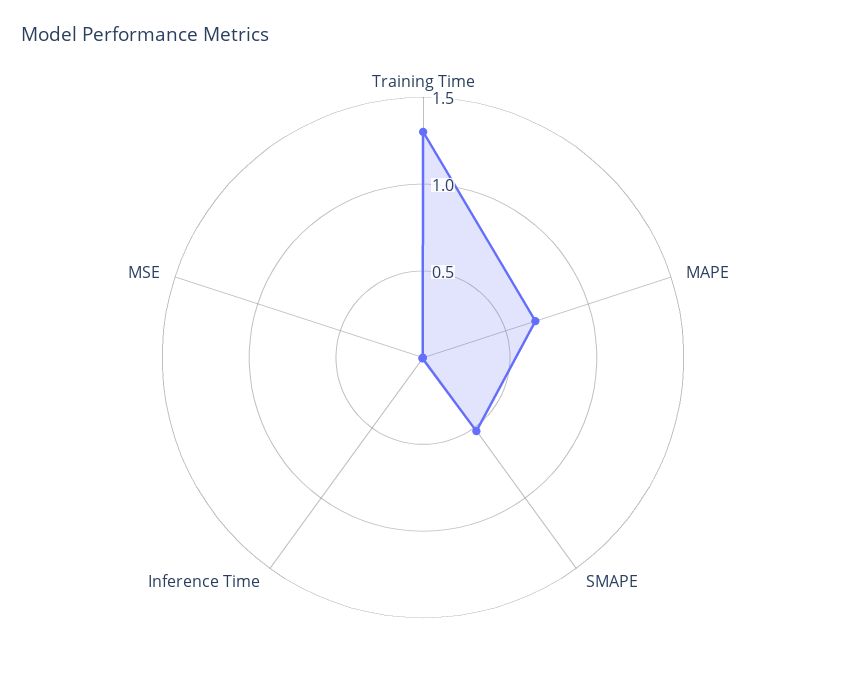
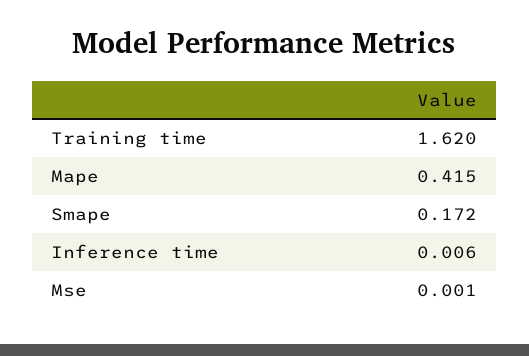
Training Time: 1.3 -> 1.62
MAPE: 0.7 -> 0.415
SMAPE: 0.5 -> 0.172

